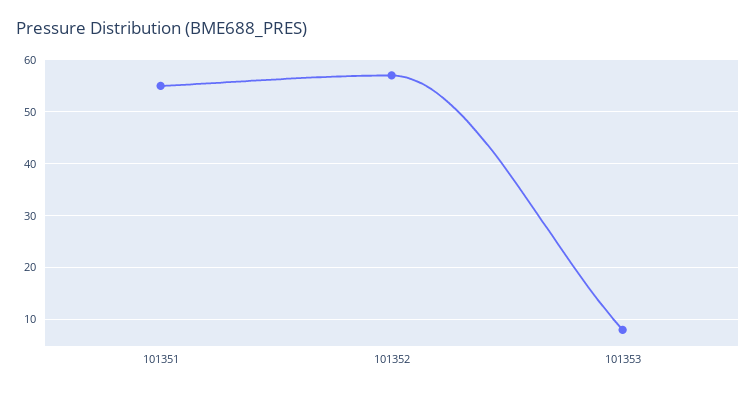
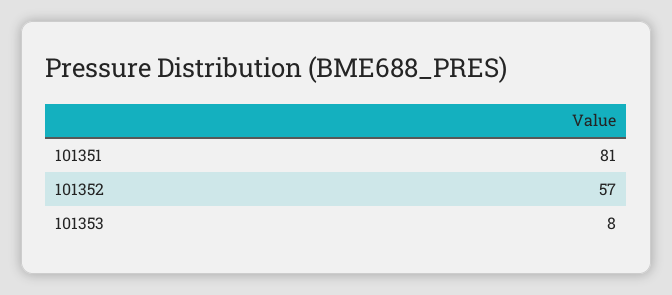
101351: 55 -> 81

